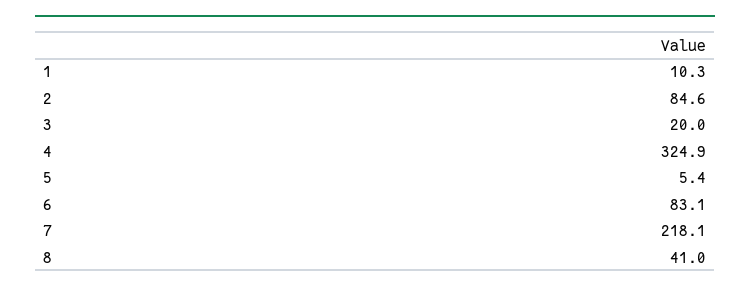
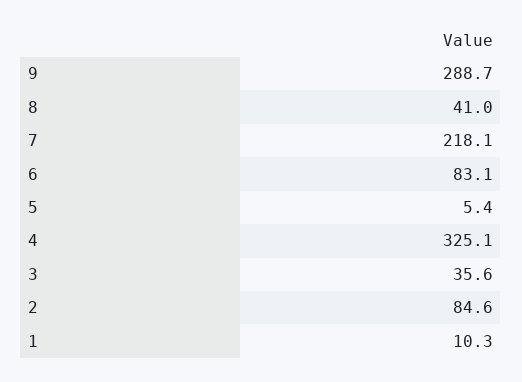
3: 20 -> 35.6
4: 324.9 -> 325.1
9: none -> 288.7

